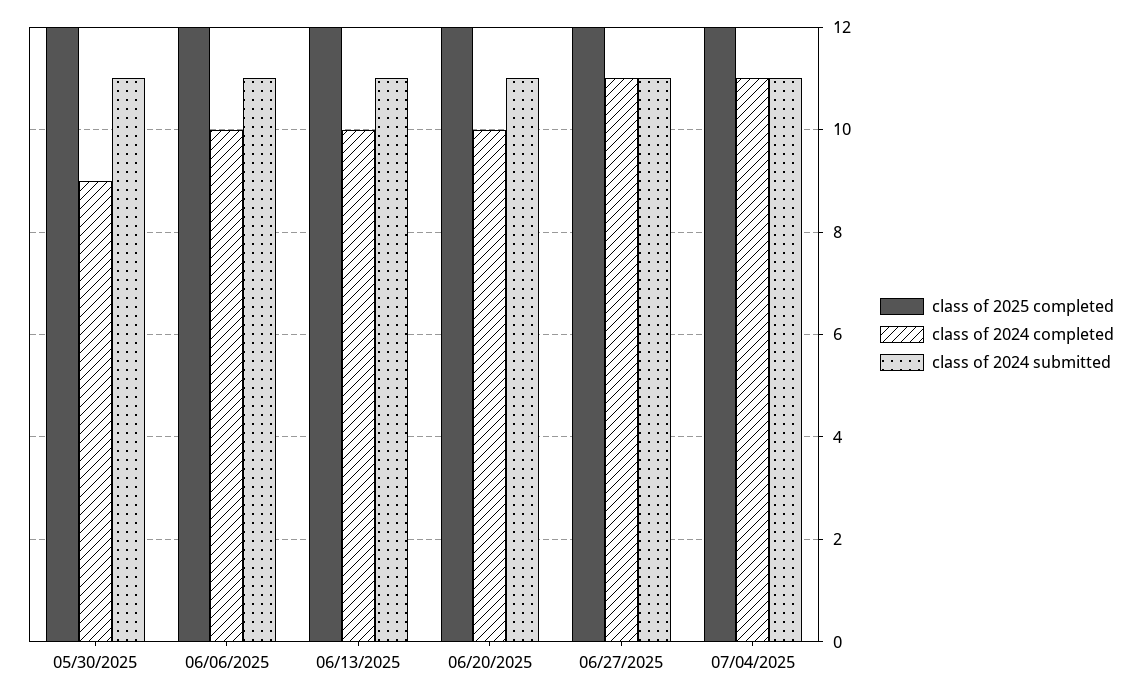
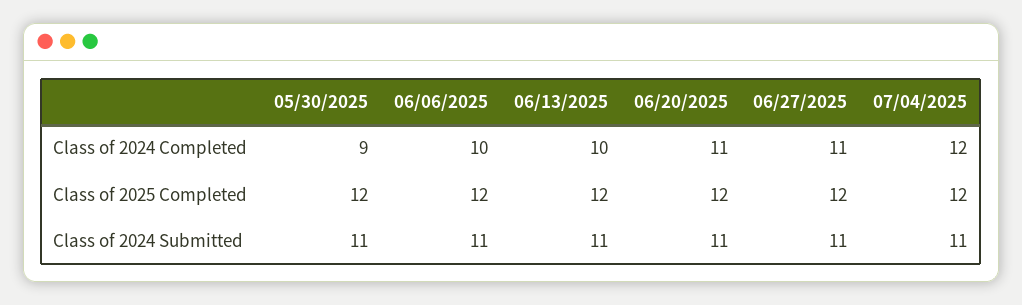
class of 2024 completed, 06/20/2025: 10 -> 11
class of 2024 completed, 07/04/2025: 11 -> 12

